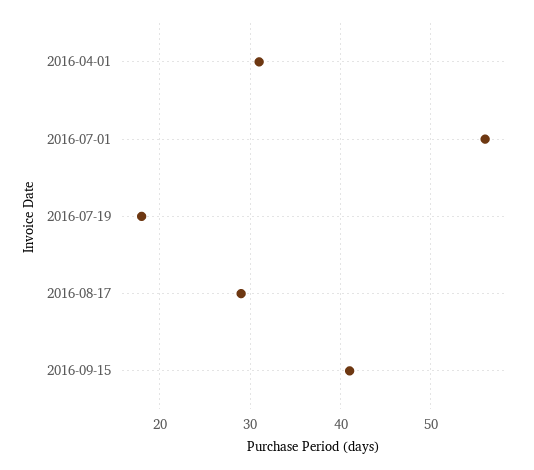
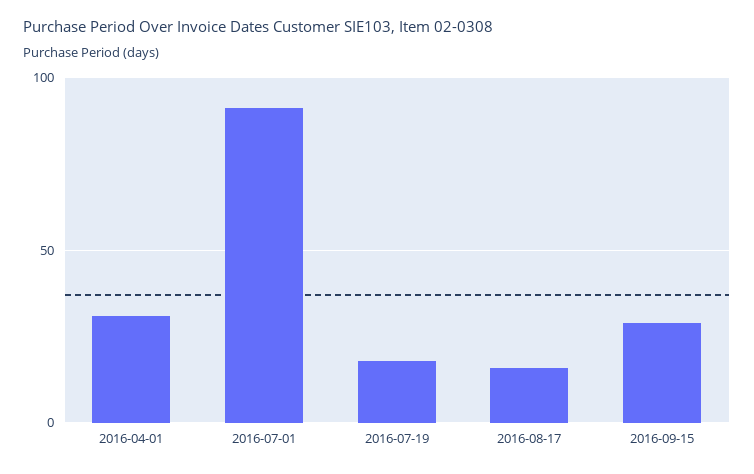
2016-07-01: 56 -> 90
2016-08-17: 29 -> 15
2016-09-15: 41 -> 30

